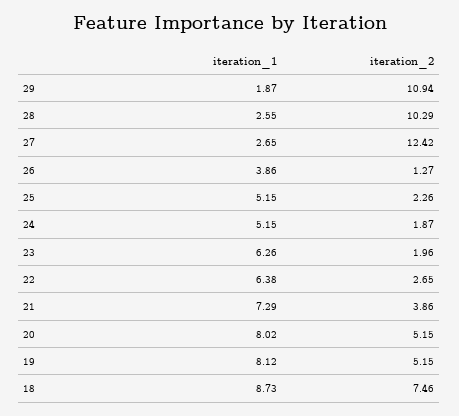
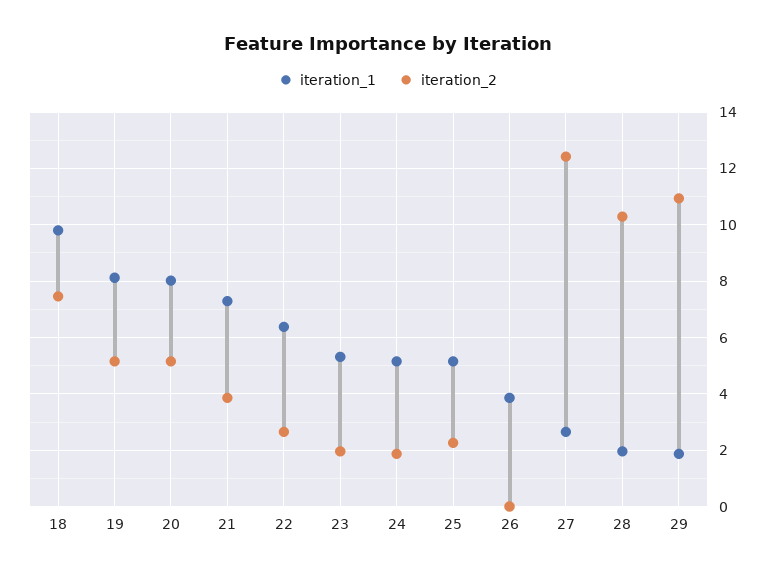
iteration_1, 28: 2.55 -> 2
iteration_2, 26: 1.27 -> 0
iteration_1, 23: 6.26 -> 5.25
iteration_1, 18: 8.73 -> 9.75

